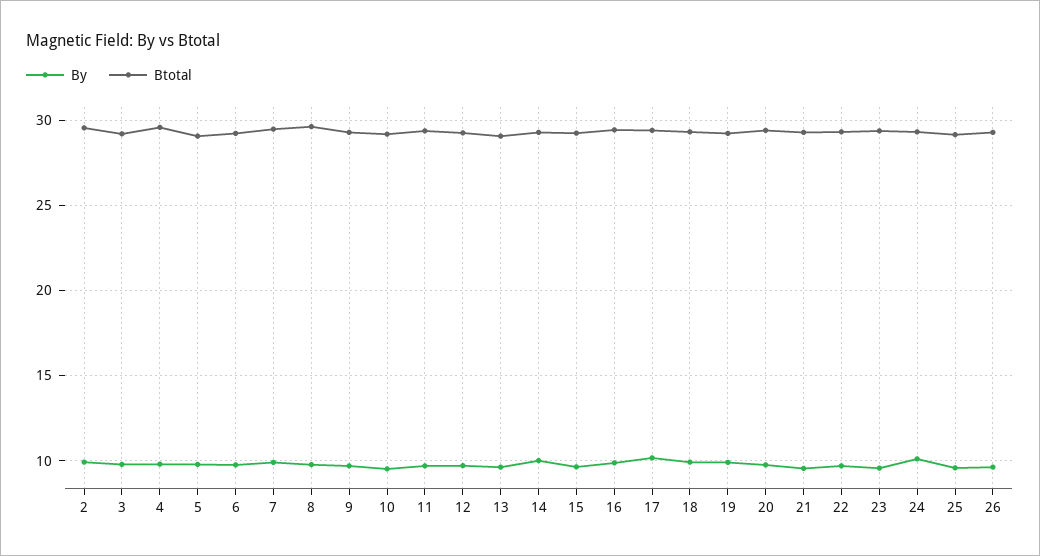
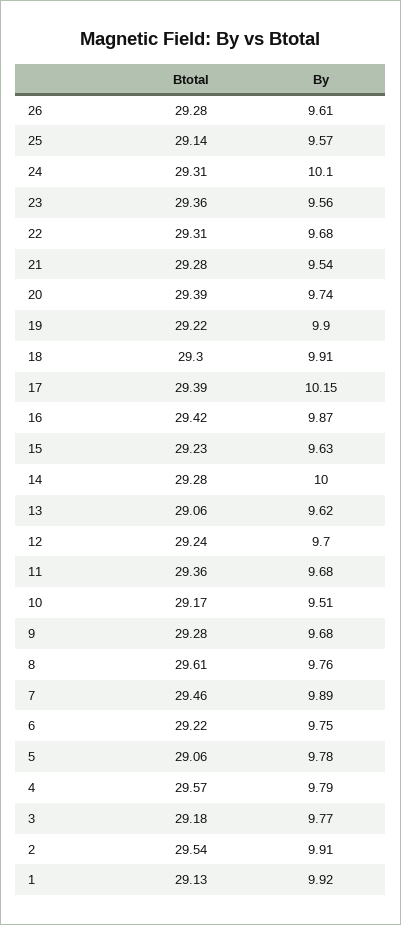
Btotal, 1: none -> 29.13
By, 1: none -> 9.92

